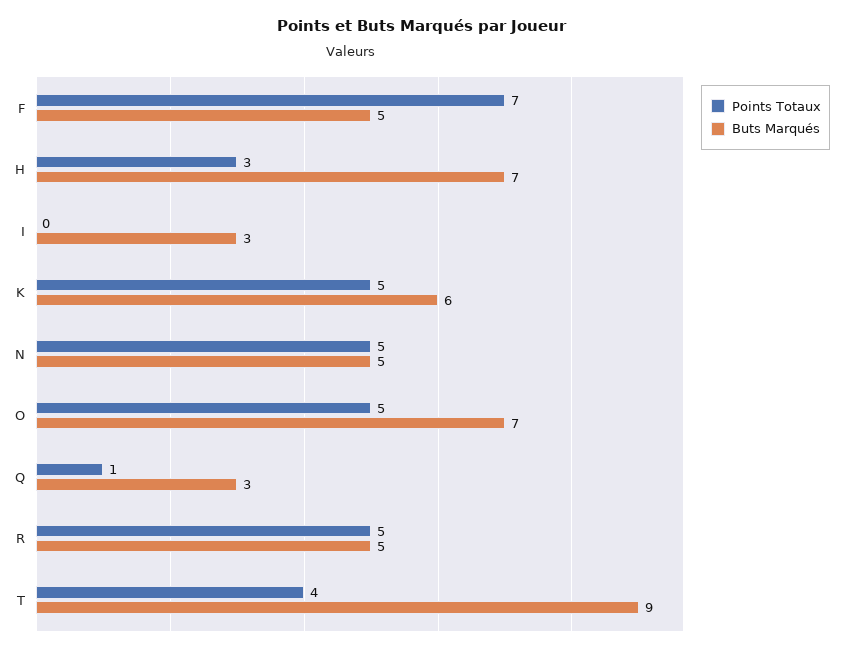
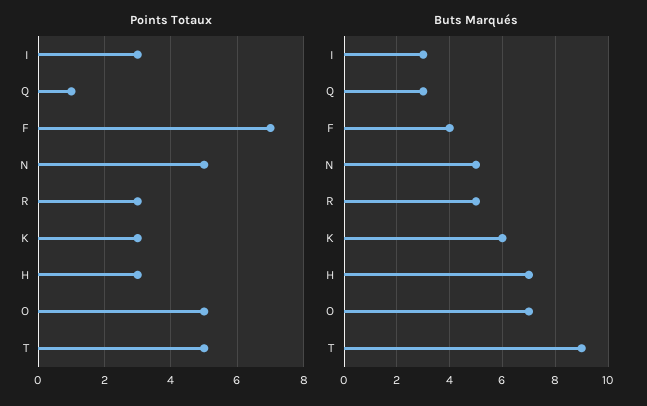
Buts Marqués, F: 5 -> 4
Points Totaux, I: 0 -> 3
Points Totaux, K: 5 -> 3
Points Totaux, R: 5 -> 3
Points Totaux, T: 4 -> 5

